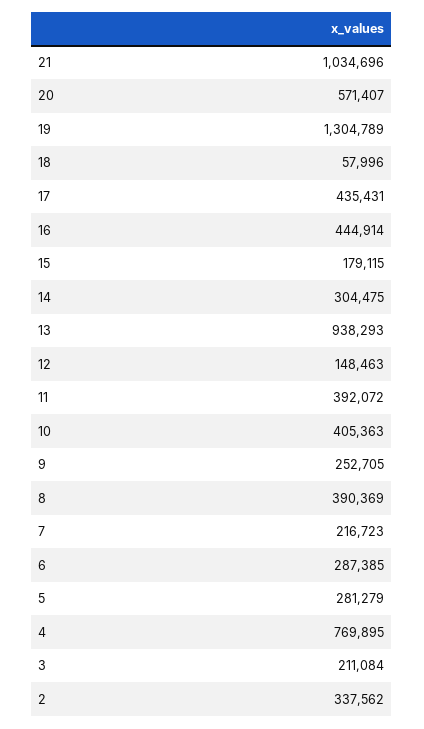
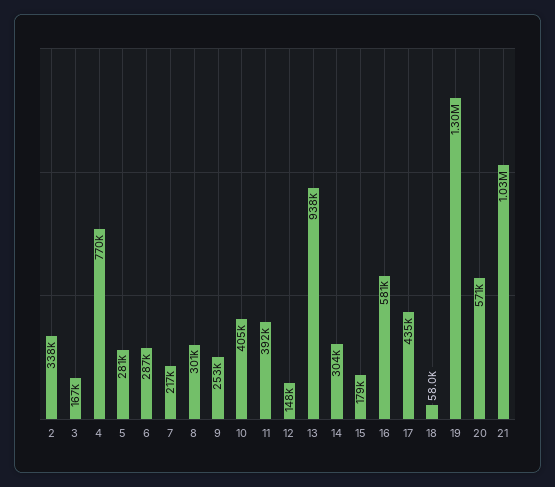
16: 444914 -> 581000
8: 390369 -> 301000
3: 211084 -> 167000

